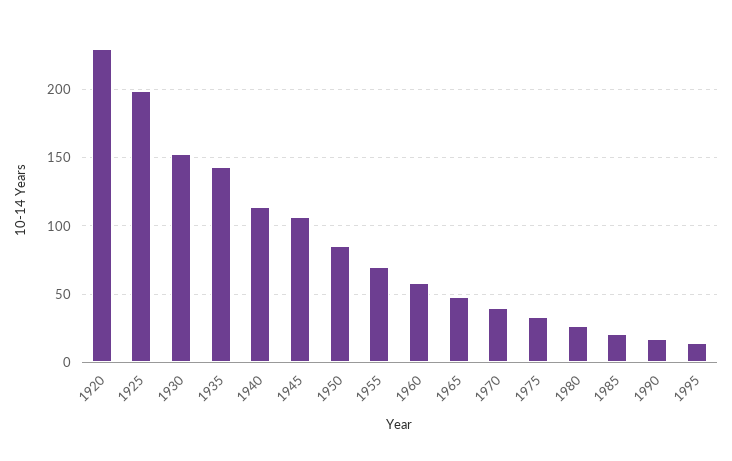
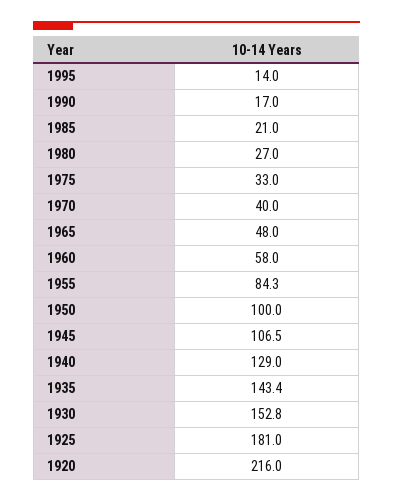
1920: 230 -> 216
1925: 200 -> 181
1940: 115 -> 129
1950: 85 -> 100
1955: 70 -> 84.3

